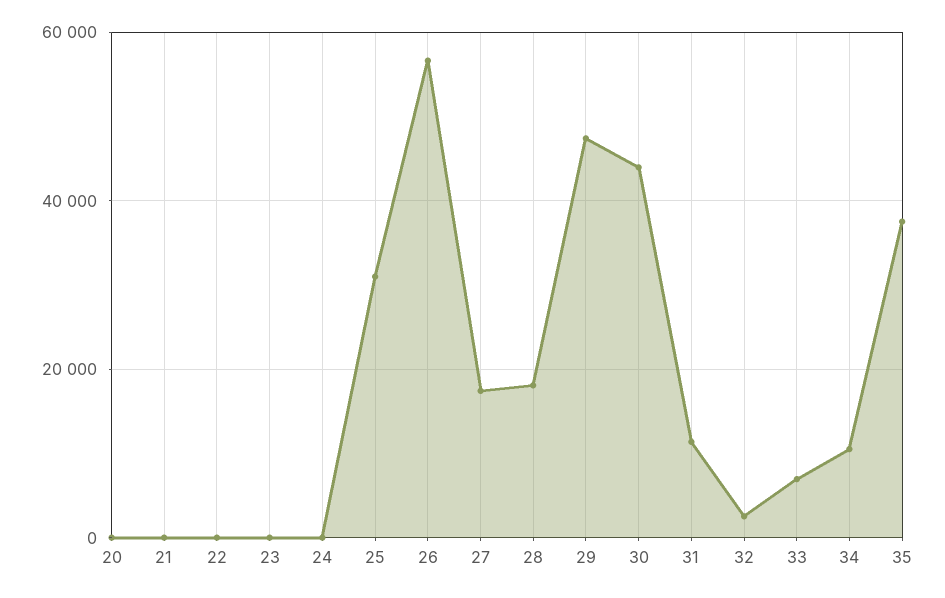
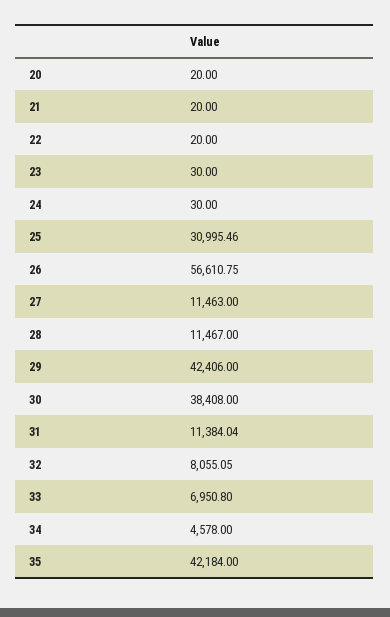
27: 18000 -> 11463
28: 18000 -> 11467
29: 48000 -> 42406
30: 44000 -> 38408
32: 2000 -> 8055.05
34: 10000 -> 4578
35: 38000 -> 42184

